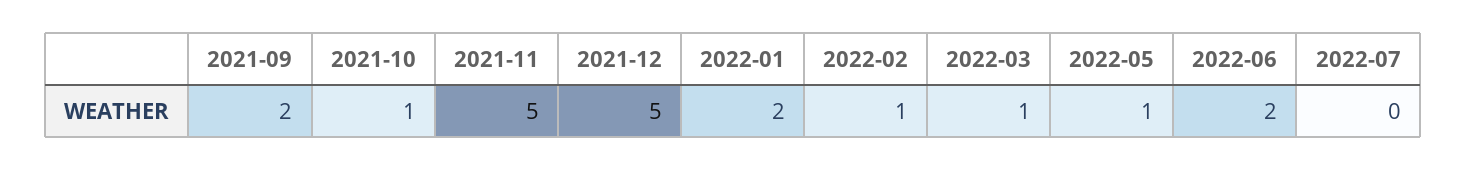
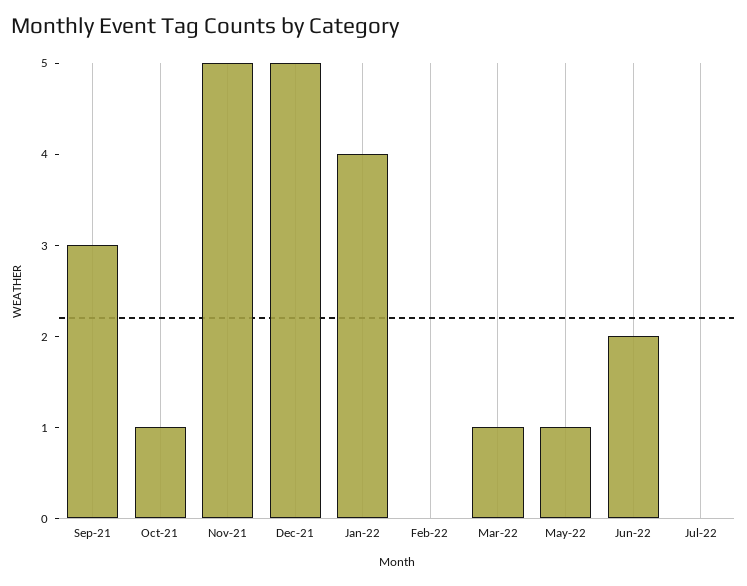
2021-09: 2 -> 3
2022-01: 2 -> 4
2022-02: 1 -> 0

